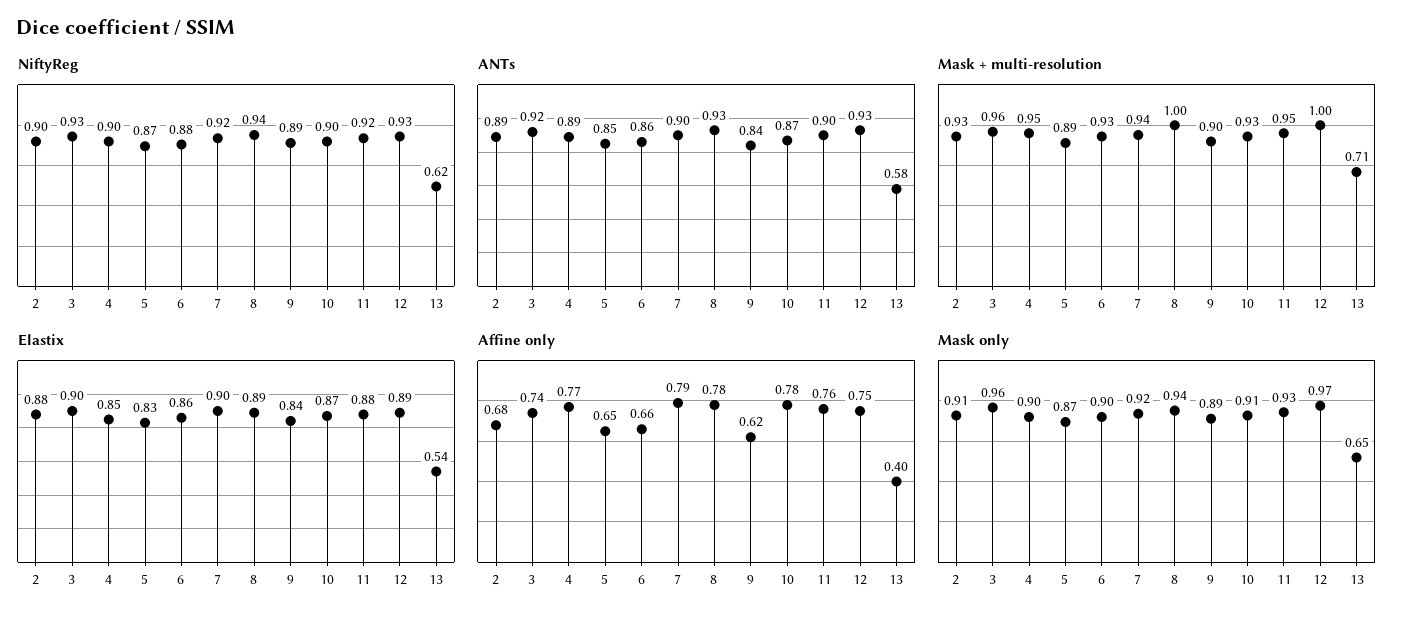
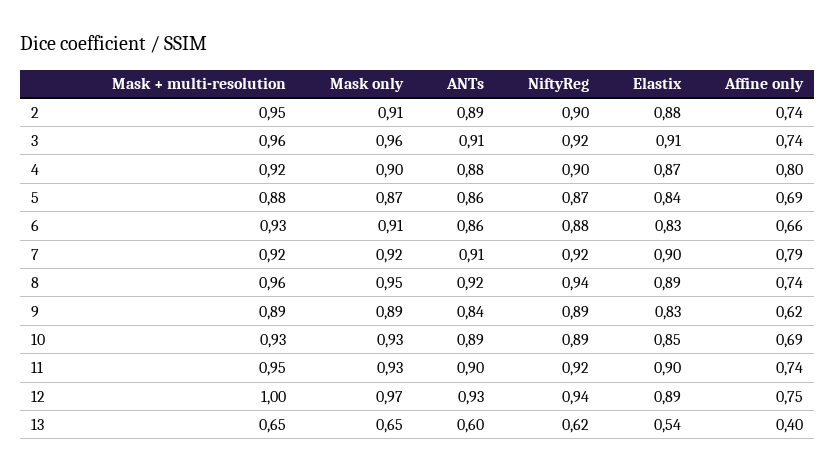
NiftyReg, 3: 0.93 -> 0.92
NiftyReg, 10: 0.9 -> 0.89
NiftyReg, 12: 0.93 -> 0.94
ANTs, 3: 0.92 -> 0.91
ANTs, 4: 0.89 -> 0.88
ANTs, 5: 0.85 -> 0.86
ANTs, 7: 0.9 -> 0.91
ANTs, 8: 0.93 -> 0.92
ANTs, 10: 0.87 -> 0.89
ANTs, 13: 0.58 -> 0.6
Mask + multi-resolution, 2: 0.93 -> 0.95
Mask + multi-resolution, 4: 0.95 -> 0.92
Mask + multi-resolution, 5: 0.89 -> 0.88
Mask + multi-resolution, 7: 0.94 -> 0.92
Mask + multi-resolution, 8: 1 -> 0.96
Mask + multi-resolution, 9: 0.9 -> 0.89
Mask + multi-resolution, 13: 0.71 -> 0.65
Elastix, 3: 0.9 -> 0.91
Elastix, 4: 0.85 -> 0.87
Elastix, 5: 0.83 -> 0.84
Elastix, 6: 0.86 -> 0.83
Elastix, 9: 0.84 -> 0.83
Elastix, 10: 0.87 -> 0.85
Elastix, 11: 0.88 -> 0.9
Affine only, 2: 0.68 -> 0.74
Affine only, 4: 0.77 -> 0.8
Affine only, 5: 0.65 -> 0.69
Affine only, 8: 0.78 -> 0.74
Affine only, 10: 0.78 -> 0.69
Affine only, 11: 0.76 -> 0.74
Mask only, 6: 0.9 -> 0.91
Mask only, 8: 0.94 -> 0.95
Mask only, 10: 0.91 -> 0.93

